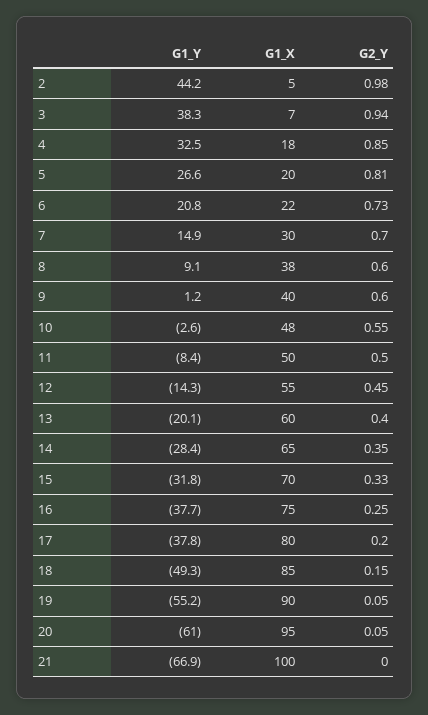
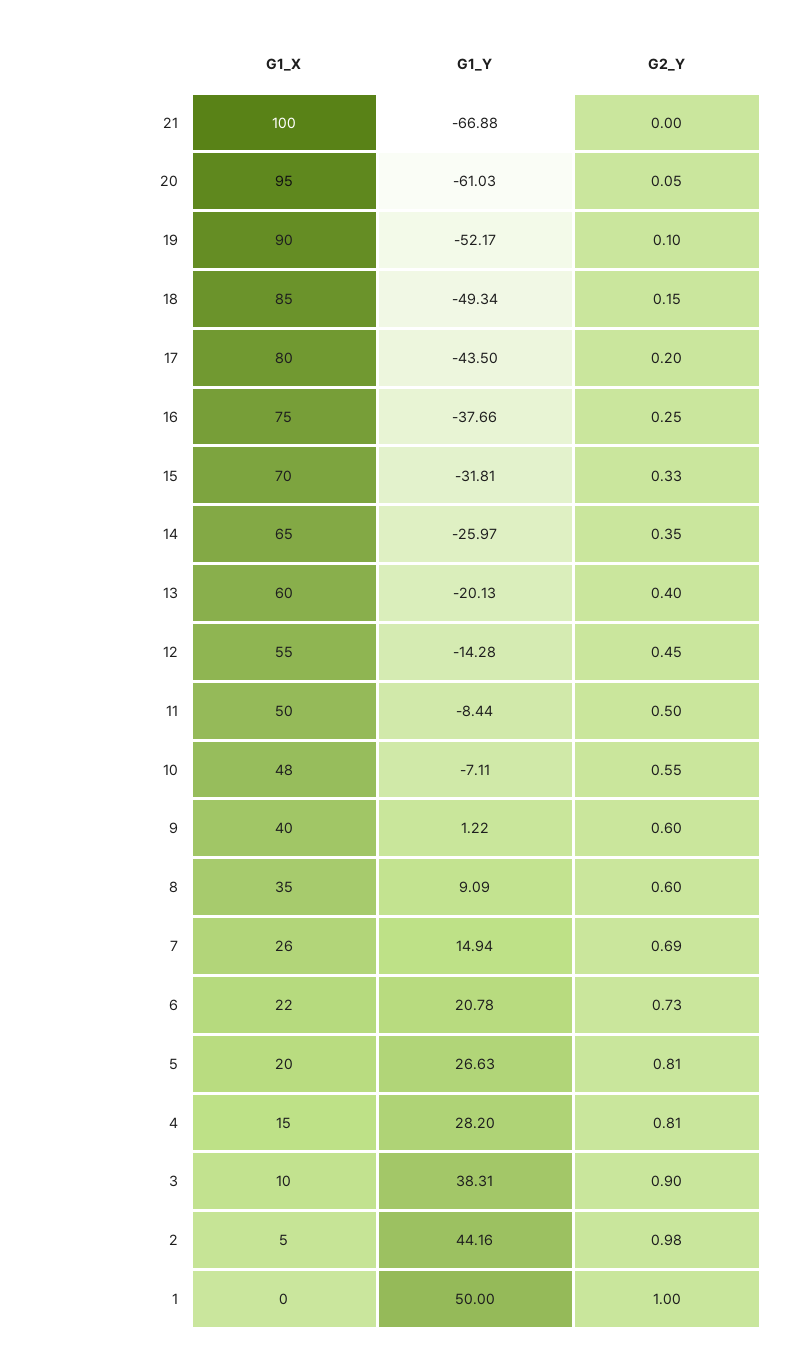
G1_X, 3: 7 -> 10
G2_Y, 3: 0.94 -> 0.9
G1_Y, 4: 32.5 -> 28.2
G1_X, 4: 18 -> 15
G2_Y, 4: 0.85 -> 0.81
G1_X, 7: 30 -> 26
G2_Y, 7: 0.7 -> 0.69
G1_X, 8: 38 -> 35
G1_Y, 10: -2.6 -> -7.11
G1_Y, 14: -28.4 -> -25.97
G1_Y, 17: -37.8 -> -43.5
G1_Y, 19: -55.2 -> -52.17
G2_Y, 19: 0.05 -> 0.1
G1_X, 1: none -> 0
G1_Y, 1: none -> 50
G2_Y, 1: none -> 1

